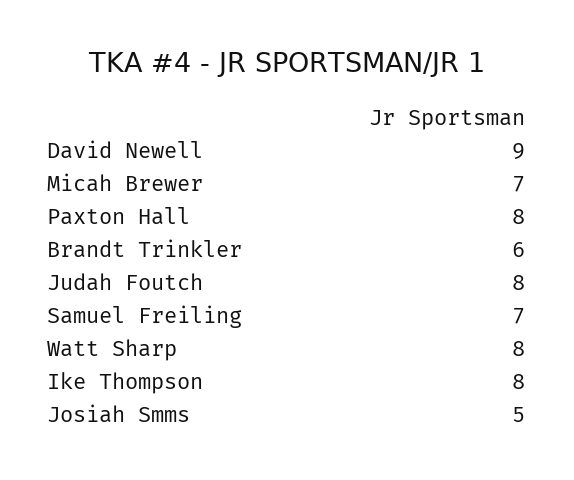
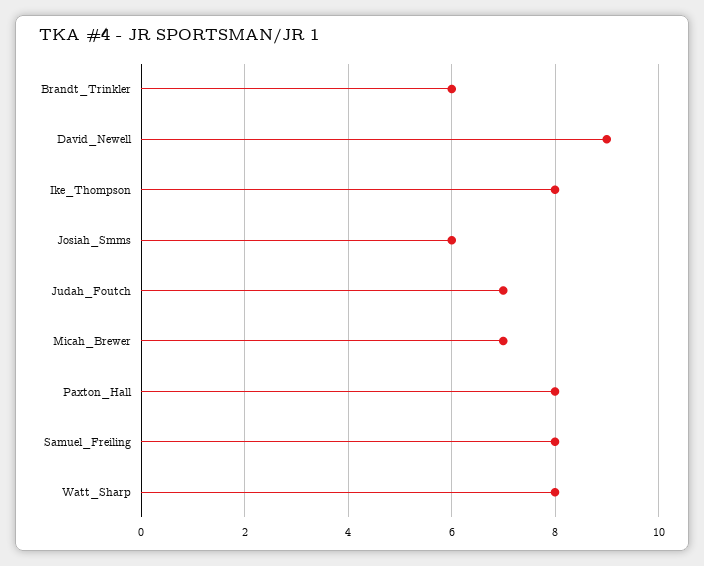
Judah Foutch: 8 -> 7
Samuel Freiling: 7 -> 8
Josiah Smms: 5 -> 6

